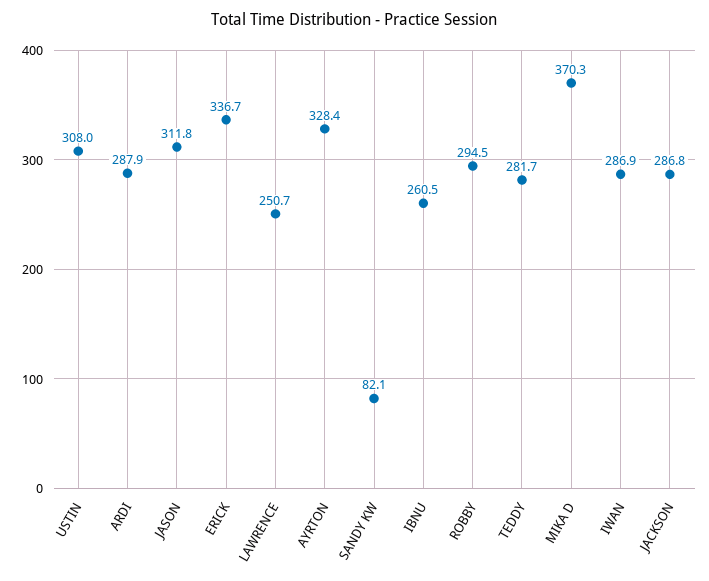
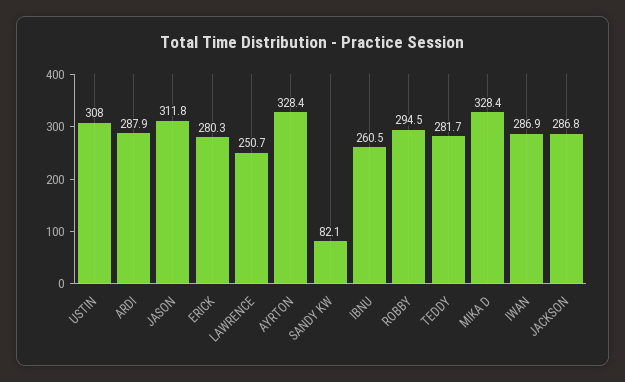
ERICK: 336.7 -> 280.3
MIKA D: 370.3 -> 328.4

